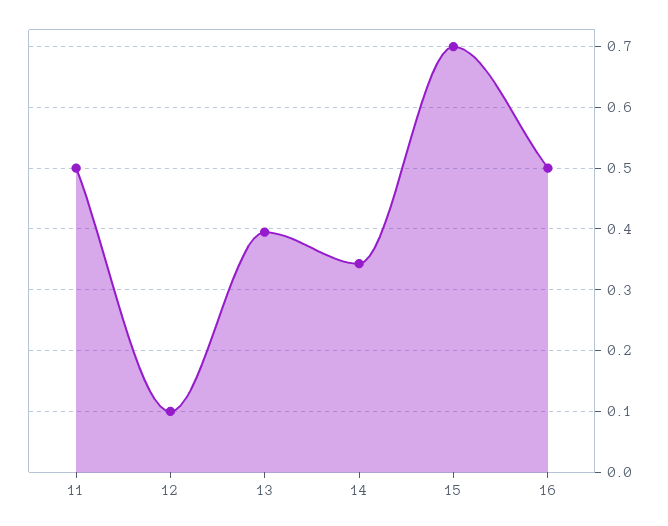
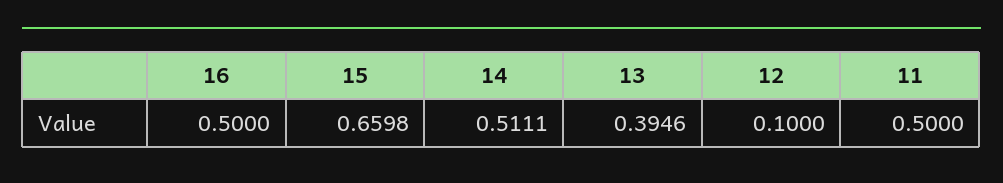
14: 0.34 -> 0.5111
15: 0.7 -> 0.6598

